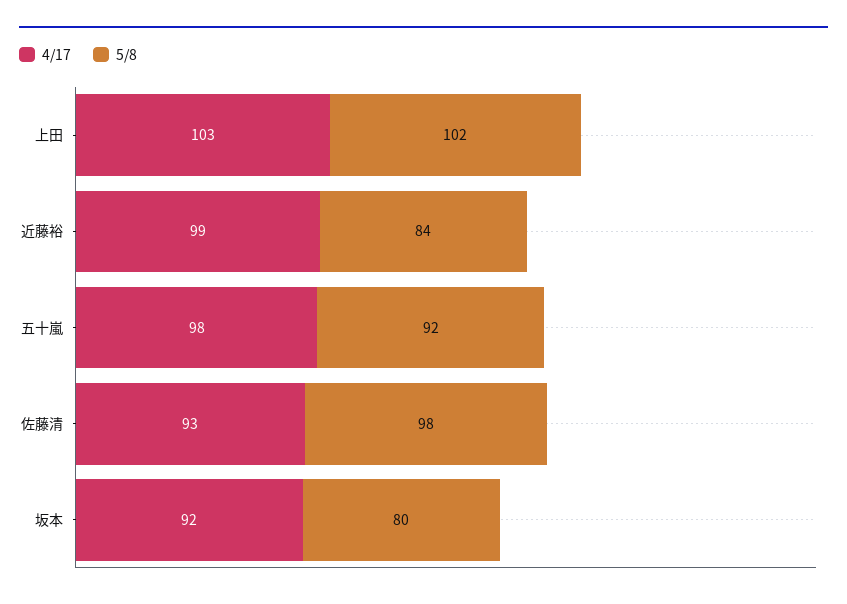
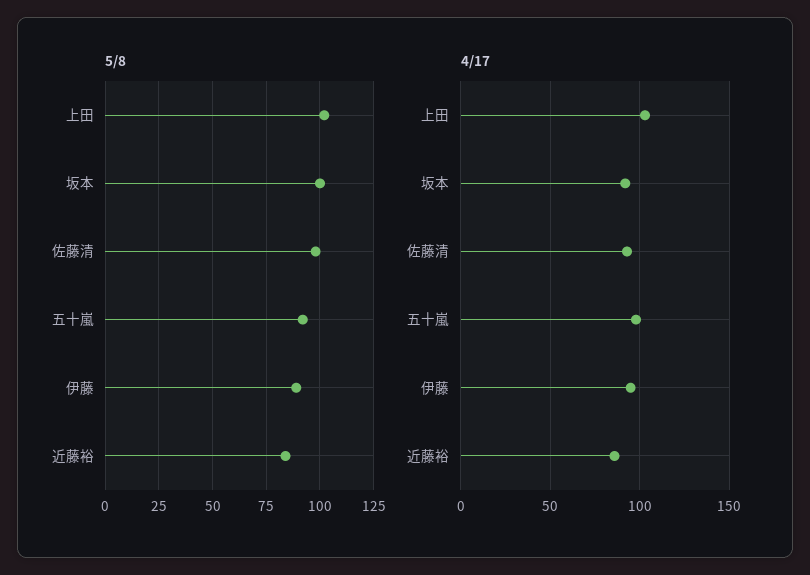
4/17, 近藤裕: 99 -> 85
5/8, 坂本: 80 -> 100
5/8, 伊藤: none -> 90
4/17, 伊藤: none -> 95

